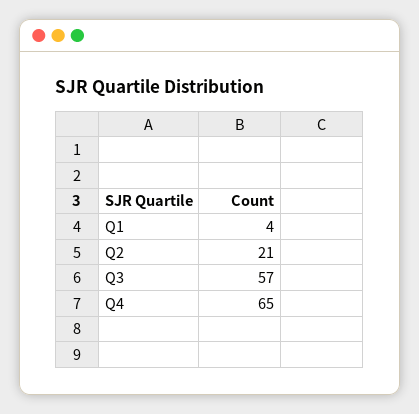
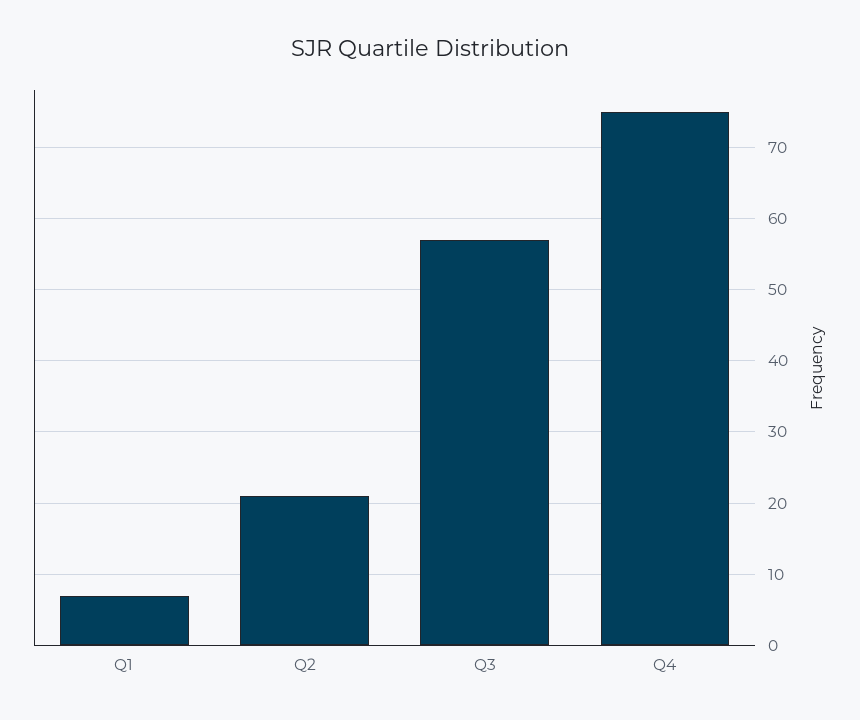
Q1: 4 -> 7
Q4: 65 -> 75

